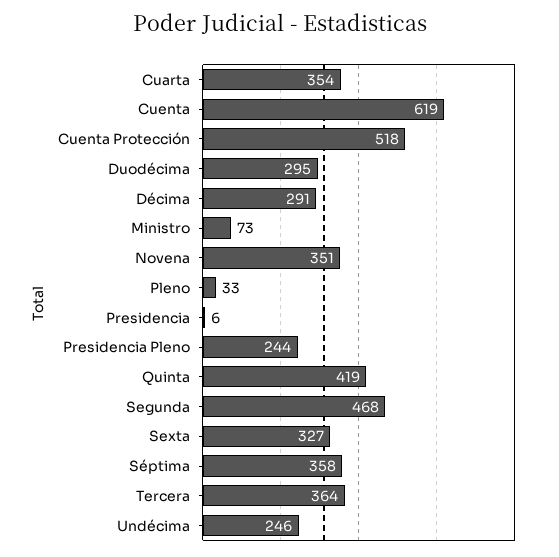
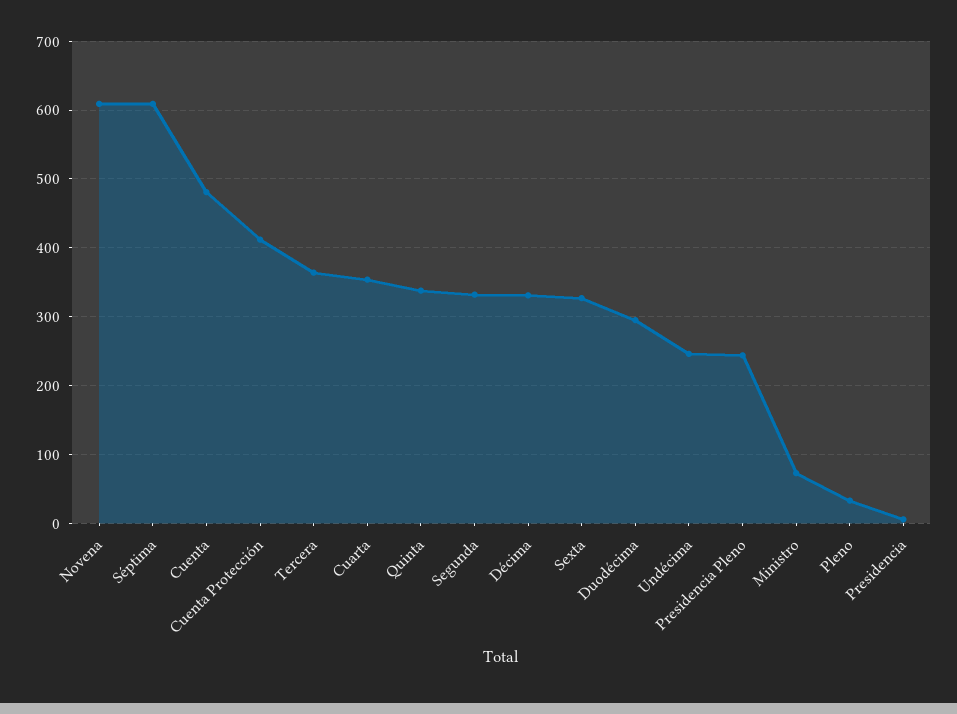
Cuenta: 619 -> 480
Cuenta Protección: 518 -> 410
Décima: 291 -> 330
Novena: 351 -> 610
Quinta: 419 -> 340
Segunda: 468 -> 330
Séptima: 358 -> 610

